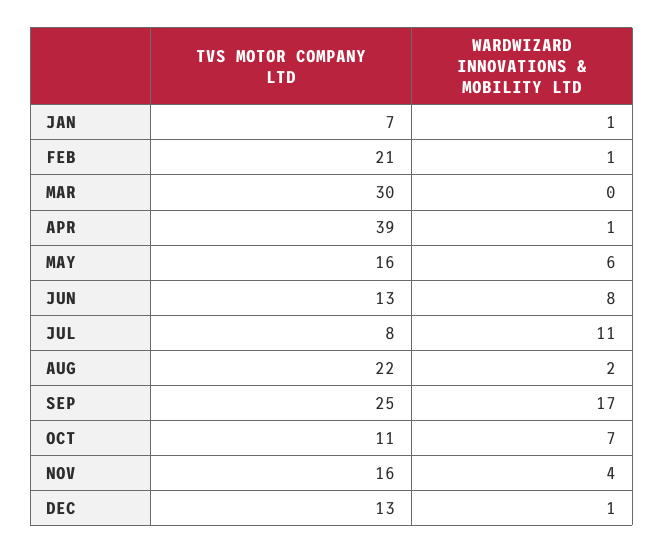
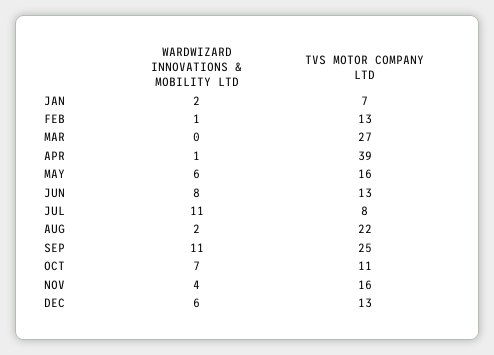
WARDWIZARD INNOVATIONS & MOBILITY LTD, JAN: 1 -> 2
TVS MOTOR COMPANY LTD, FEB: 21 -> 13
TVS MOTOR COMPANY LTD, MAR: 30 -> 27
WARDWIZARD INNOVATIONS & MOBILITY LTD, SEP: 17 -> 11
WARDWIZARD INNOVATIONS & MOBILITY LTD, DEC: 1 -> 6

